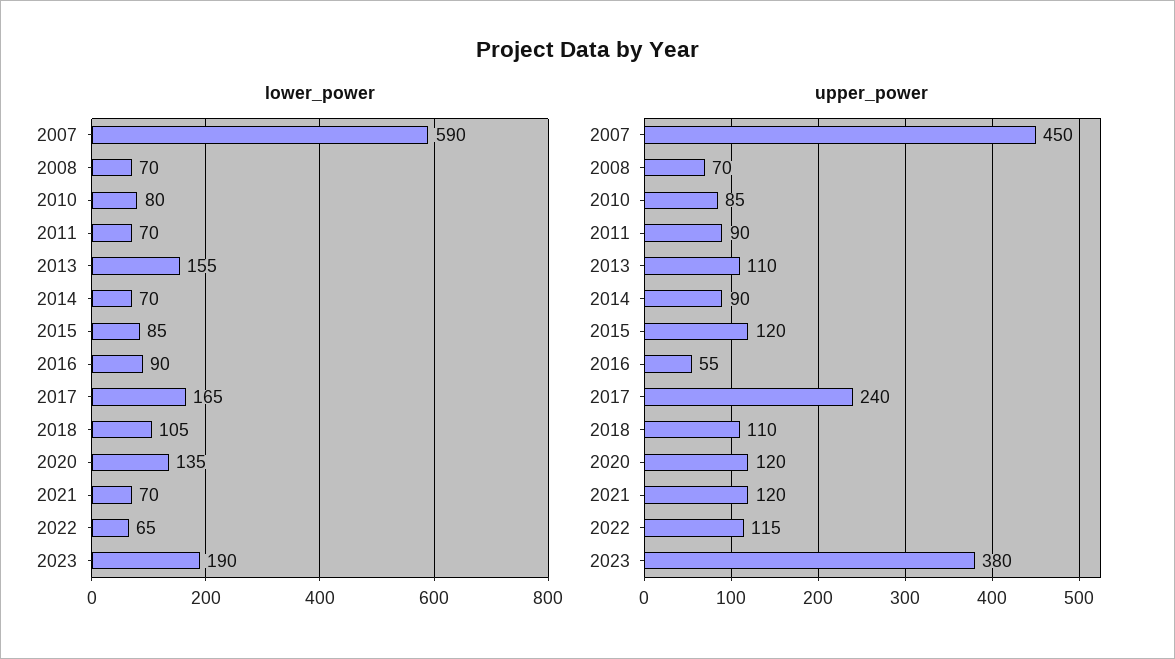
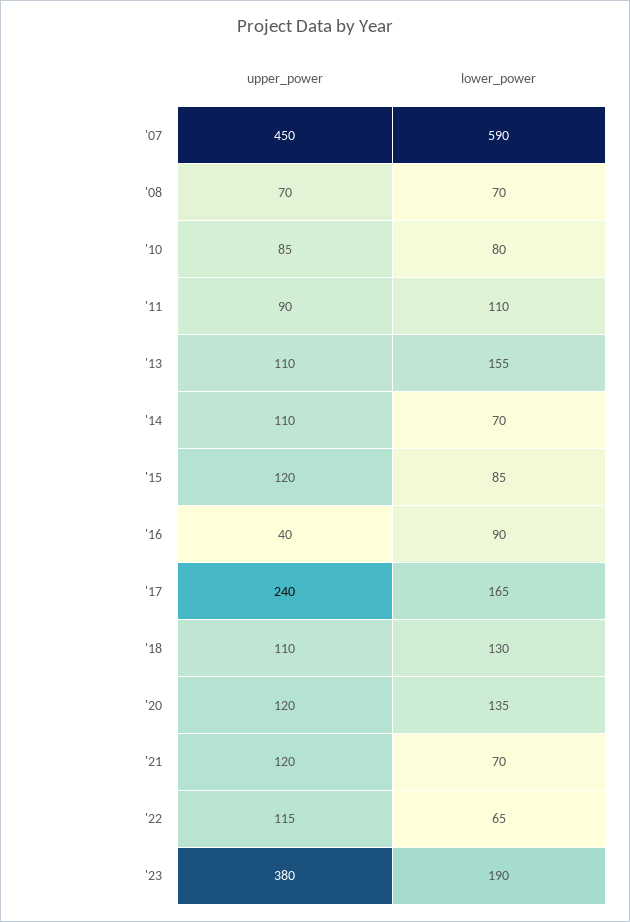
lower_power, 2011: 70 -> 110
lower_power, 2018: 105 -> 130
upper_power, 2014: 90 -> 110
upper_power, 2016: 55 -> 40

